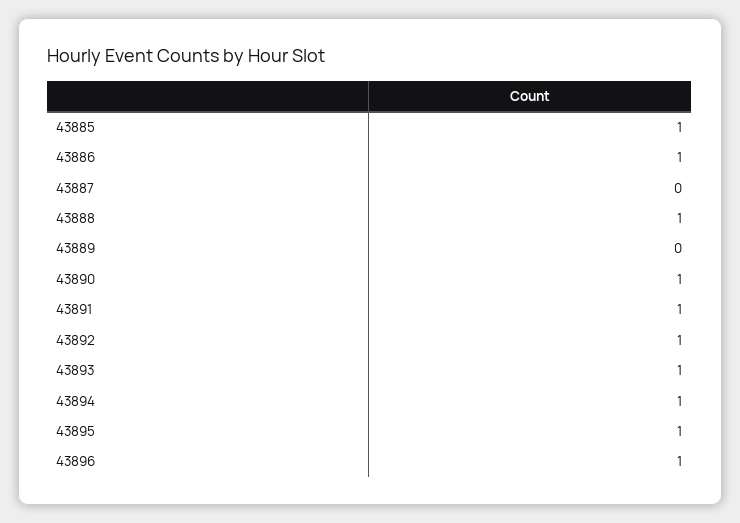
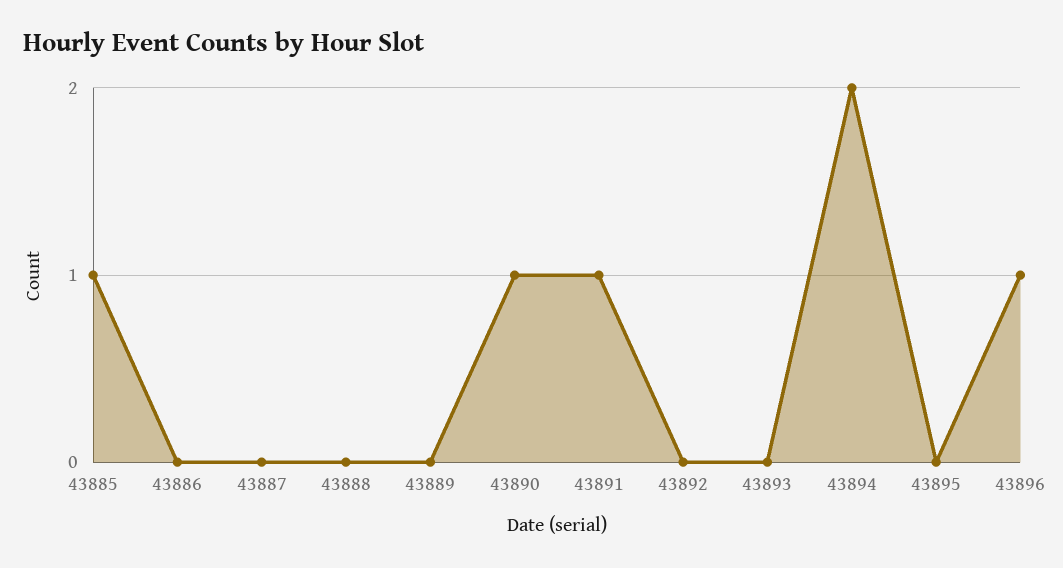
43886: 1 -> 0
43888: 1 -> 0
43892: 1 -> 0
43893: 1 -> 0
43894: 1 -> 2
43895: 1 -> 0

